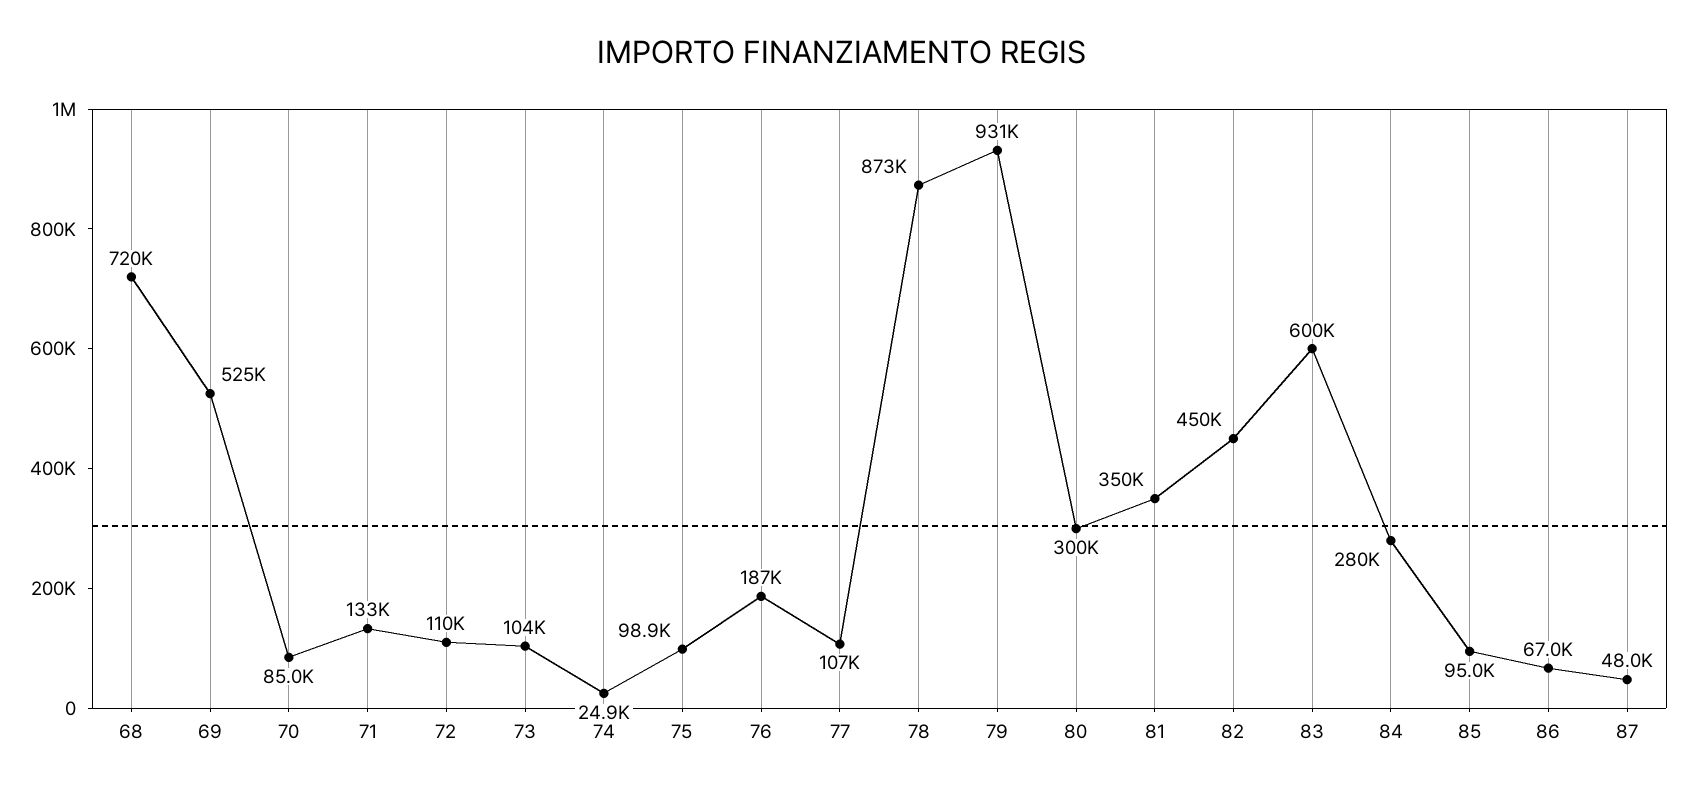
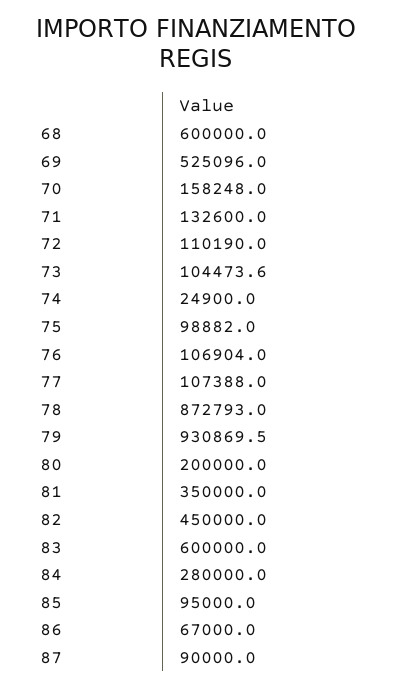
68: 720000 -> 600000
70: 85000 -> 158248
76: 187000 -> 106904
80: 300000 -> 200000
87: 48000 -> 90000

